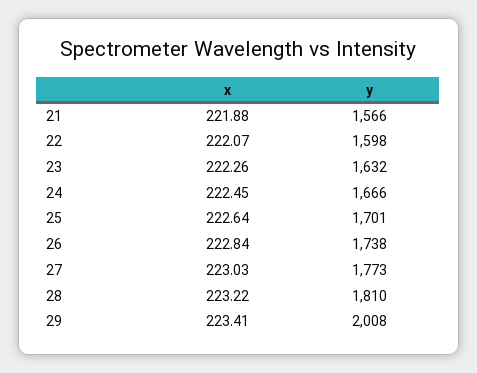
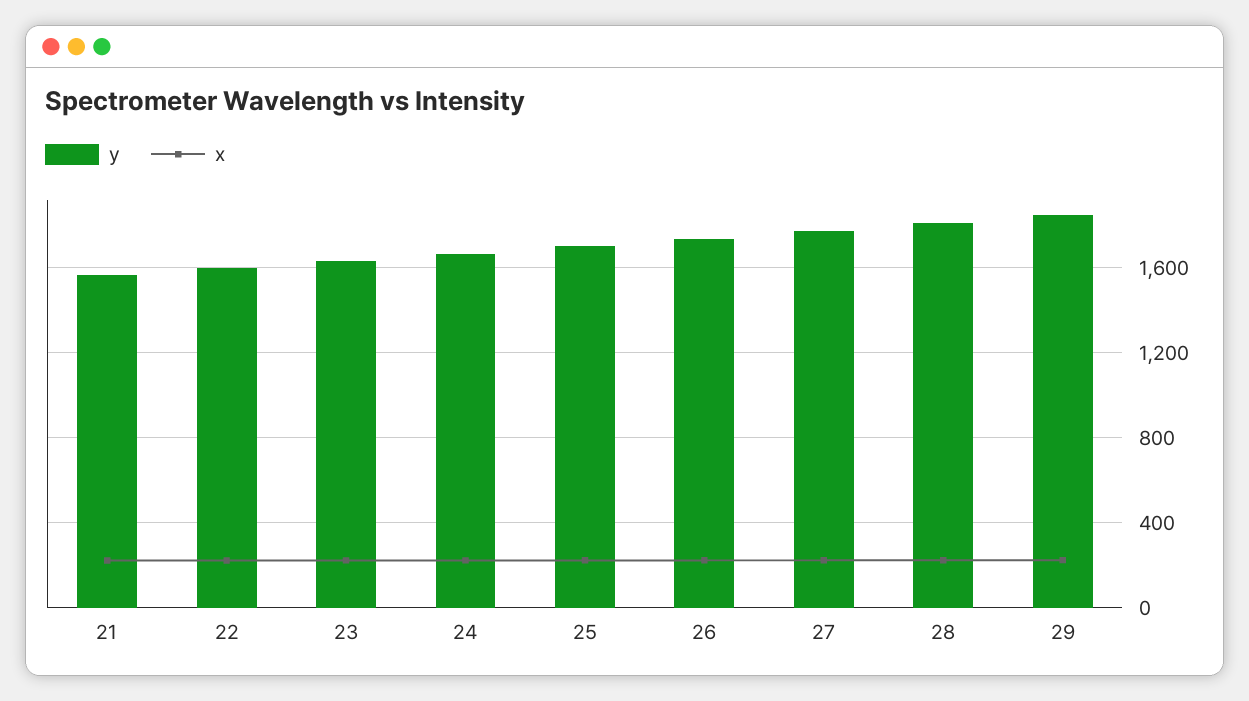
y, 29: 2008 -> 1850

